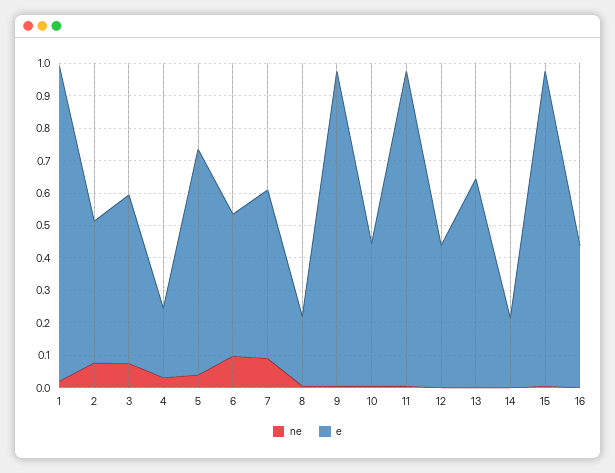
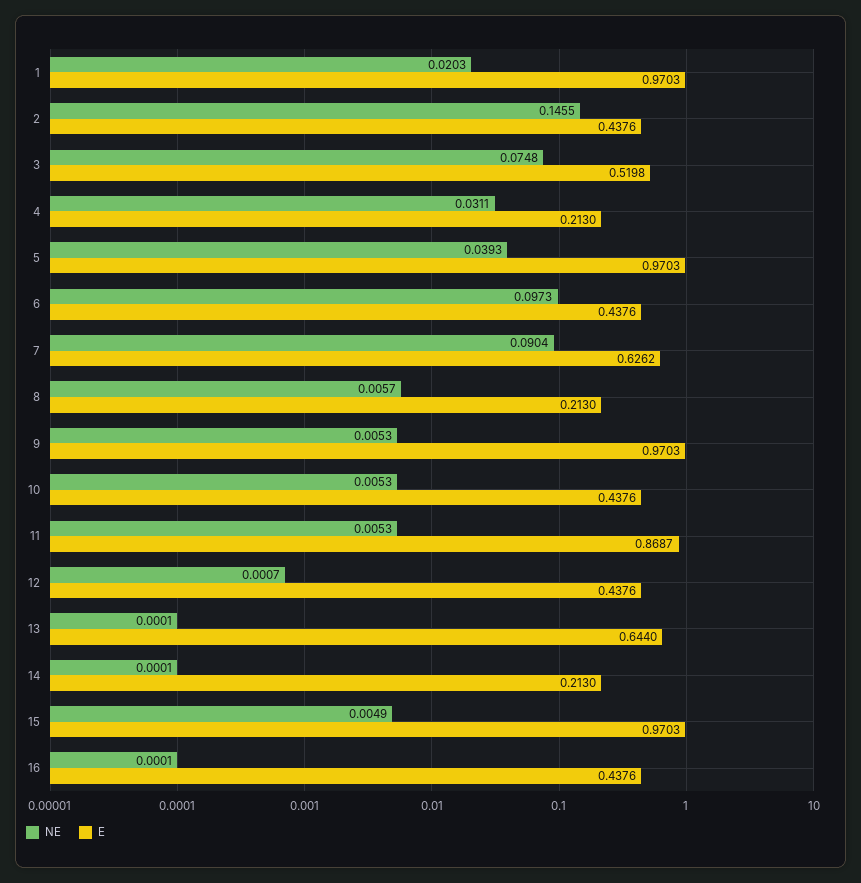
ne, 2: 0.075 -> 0.1455
e, 5: 0.7 -> 0.9703
e, 7: 0.525 -> 0.6262
e, 11: 0.975 -> 0.8687

